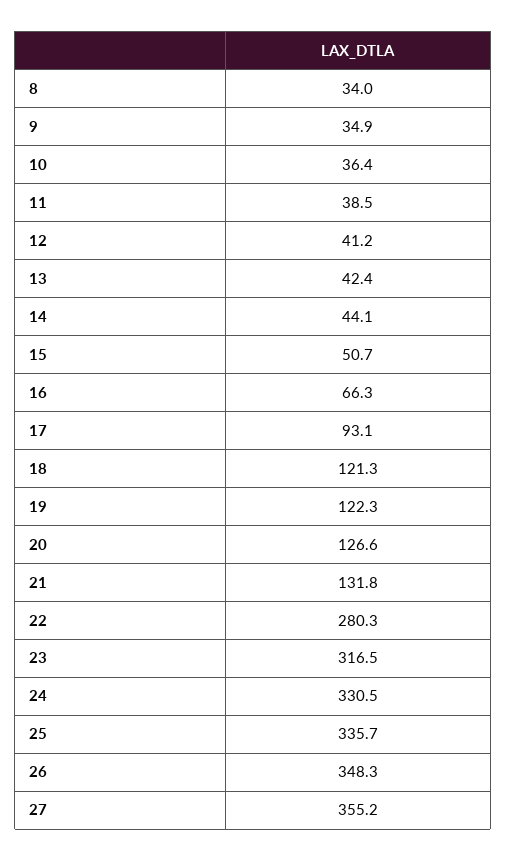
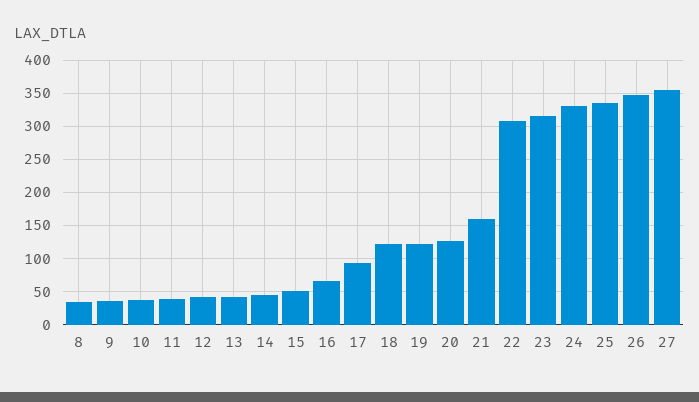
21: 131.8 -> 160
22: 280.3 -> 310

